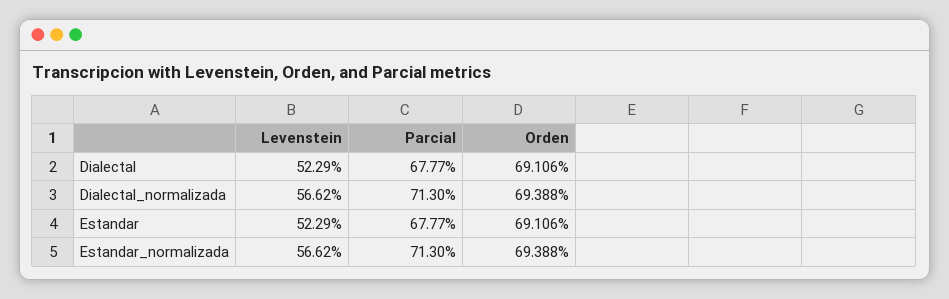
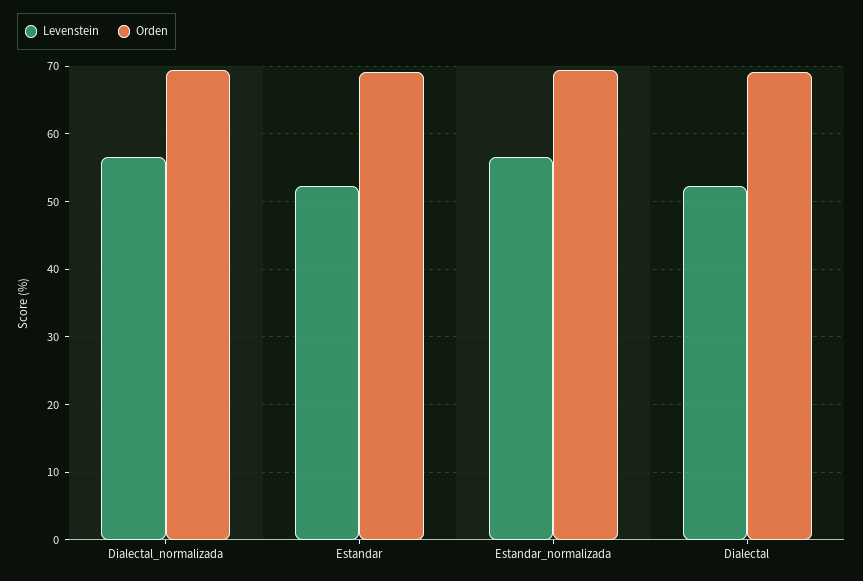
Parcial, Dialectal: 67.77 -> none
Parcial, Dialectal_normalizada: 71.3 -> none
Parcial, Estandar: 67.77 -> none
Parcial, Estandar_normalizada: 71.3 -> none

